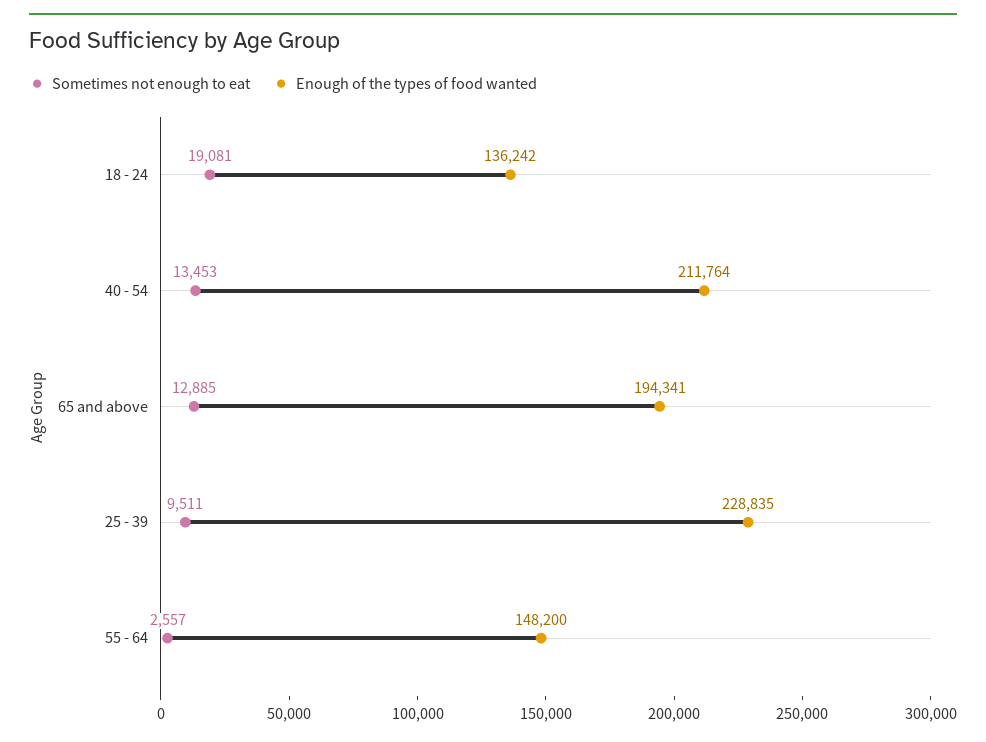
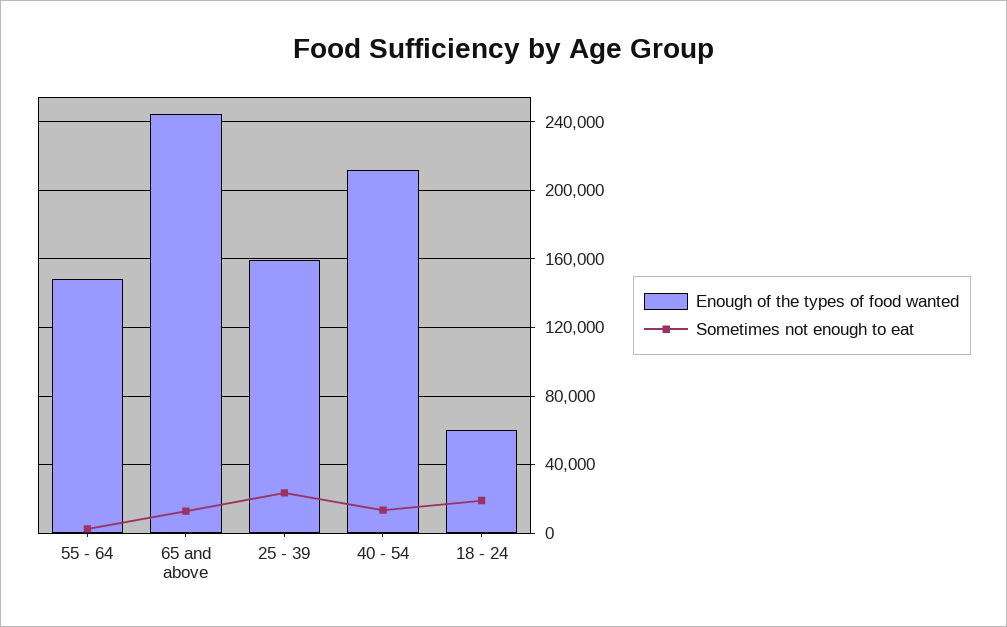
Enough of the types of food wanted, 18 - 24: 136242 -> 60000
Enough of the types of food wanted, 65 and above: 194341 -> 245000
Sometimes not enough to eat, 25 - 39: 9511 -> 25000
Enough of the types of food wanted, 25 - 39: 228835 -> 160000

